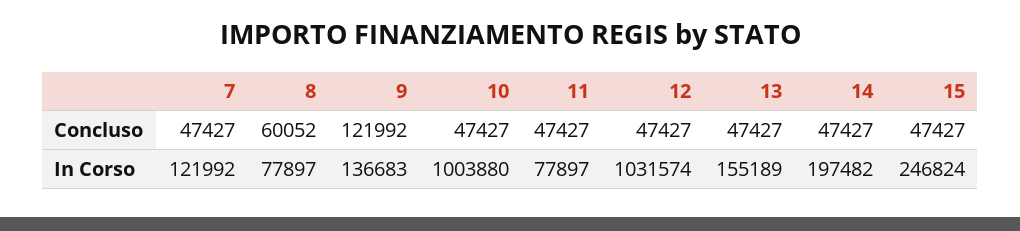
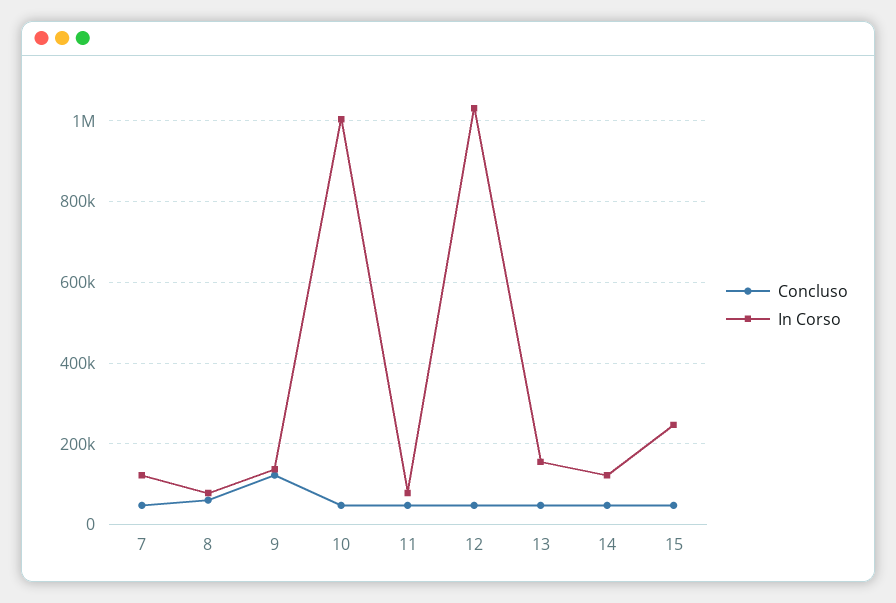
In Corso, 14: 197482 -> 120000

